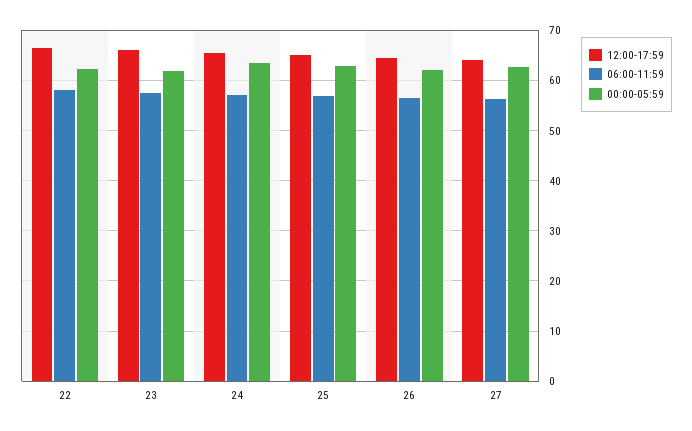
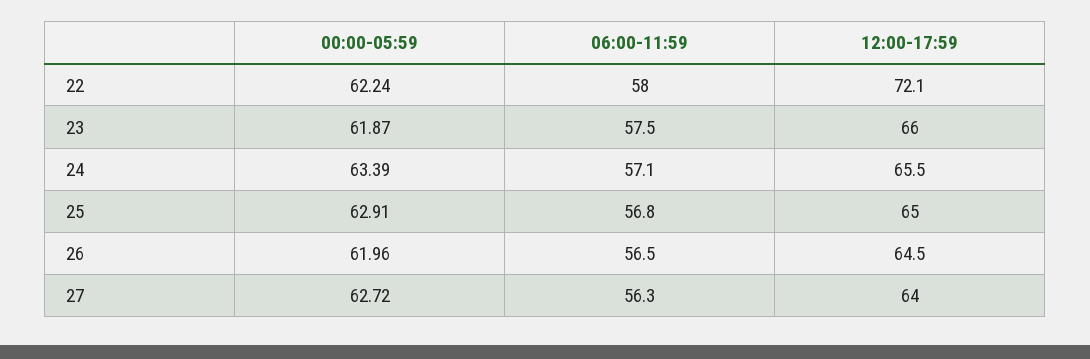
12:00-17:59, 22: 66 -> 72.1

